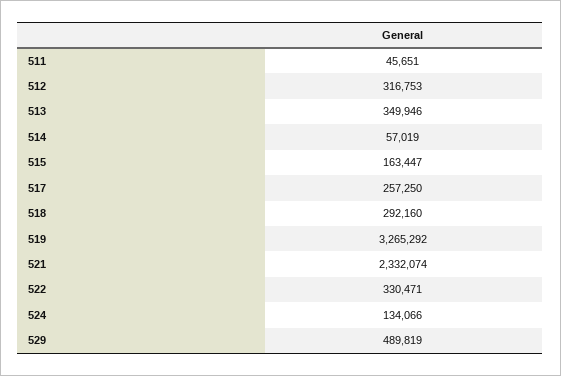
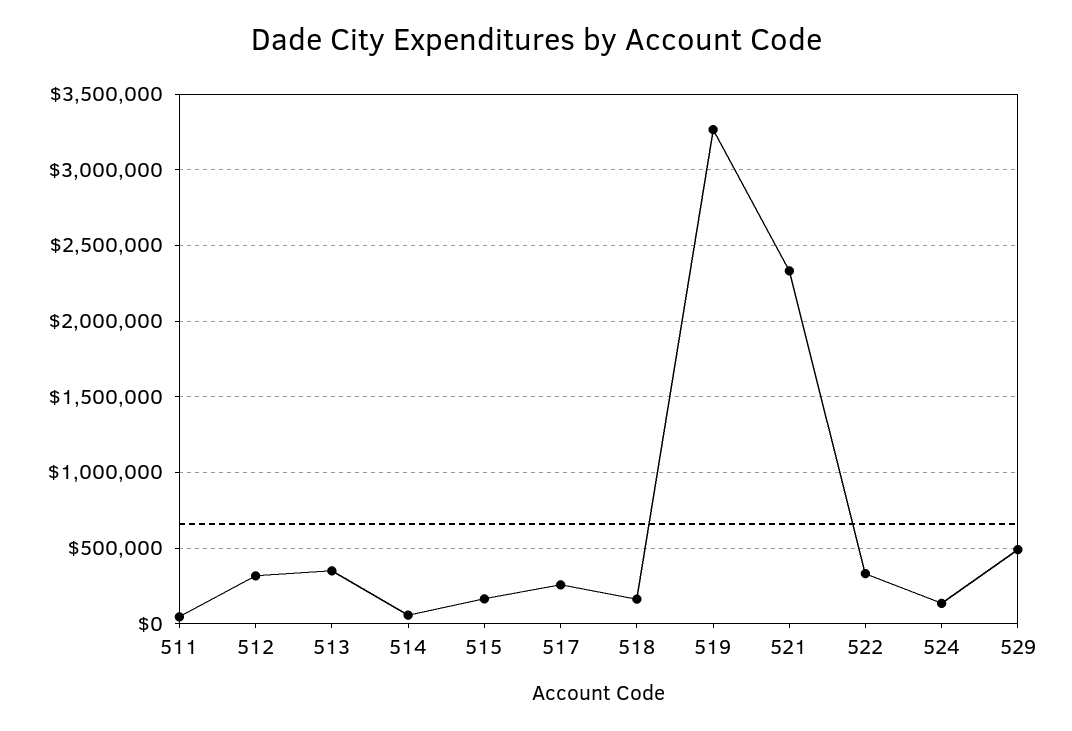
518: 292160 -> 150000

